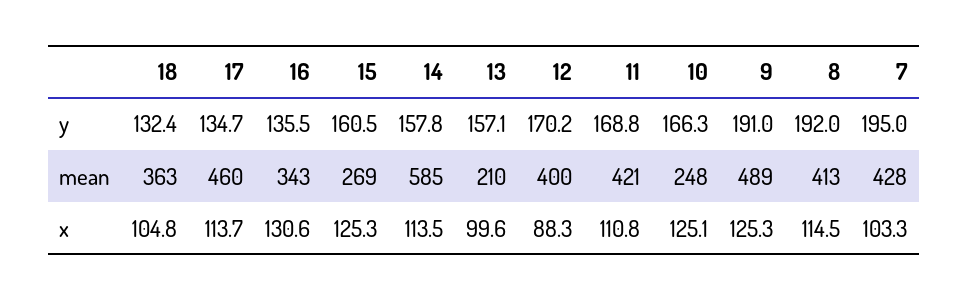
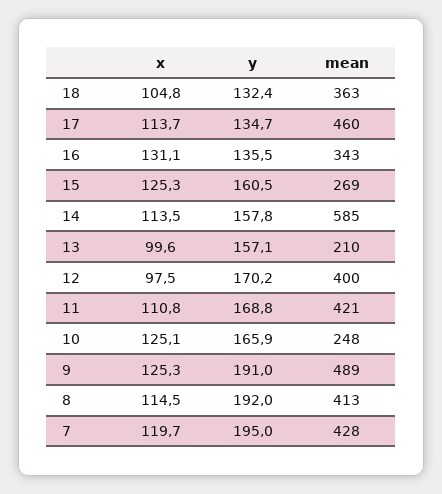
10, y: 166.3 -> 165.9
16, x: 130.6 -> 131.1
12, x: 88.3 -> 97.5
7, x: 103.3 -> 119.7

